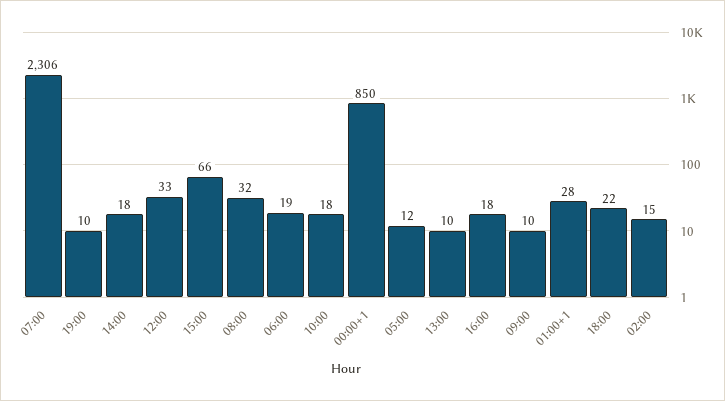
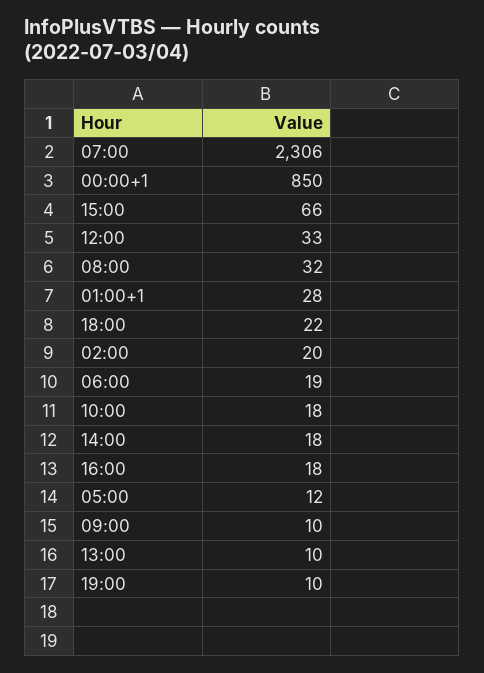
02:00: 15 -> 20

